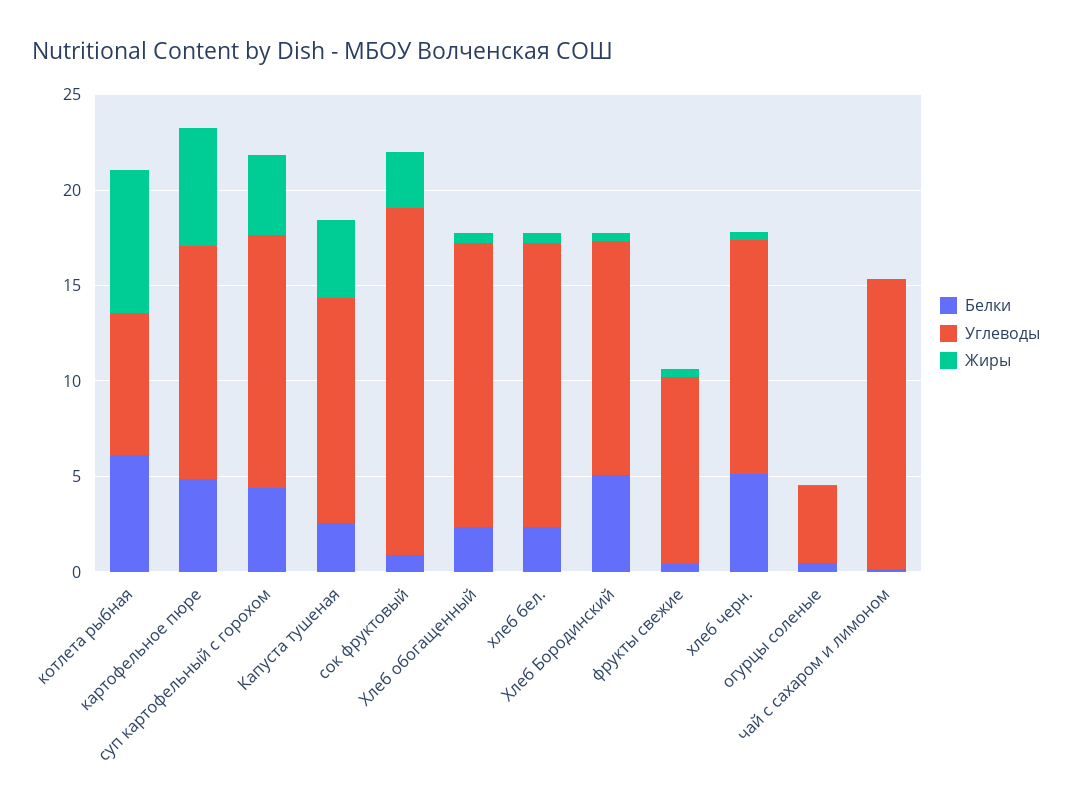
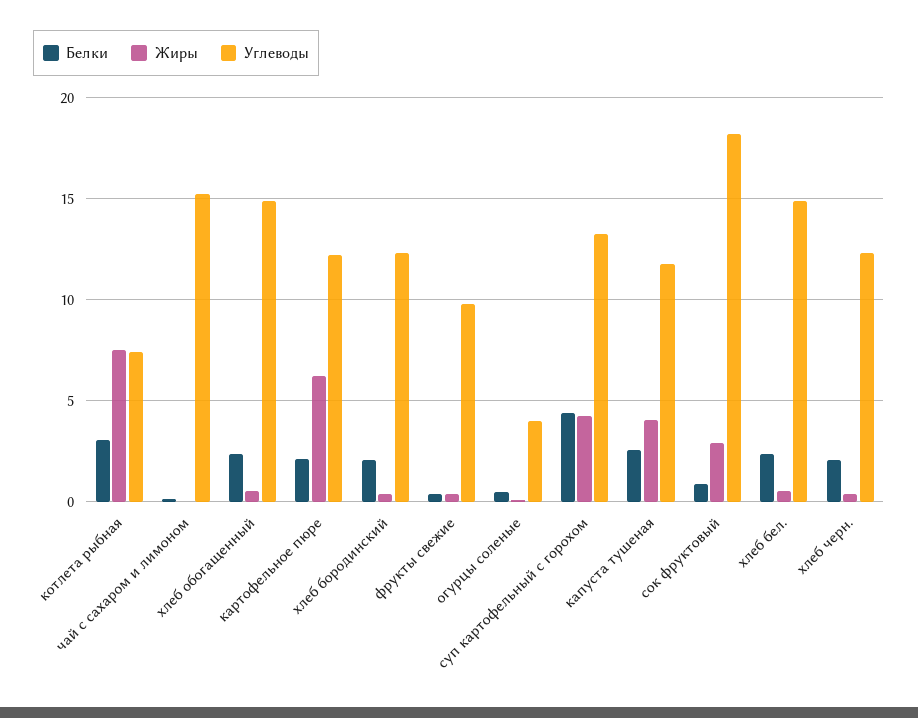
Белки, котлета рыбная: 6 -> 3
Белки, картофельное пюре: 5 -> 2
Белки, Хлеб Бородинский: 5 -> 2
Белки, хлеб черн.: 5 -> 2

